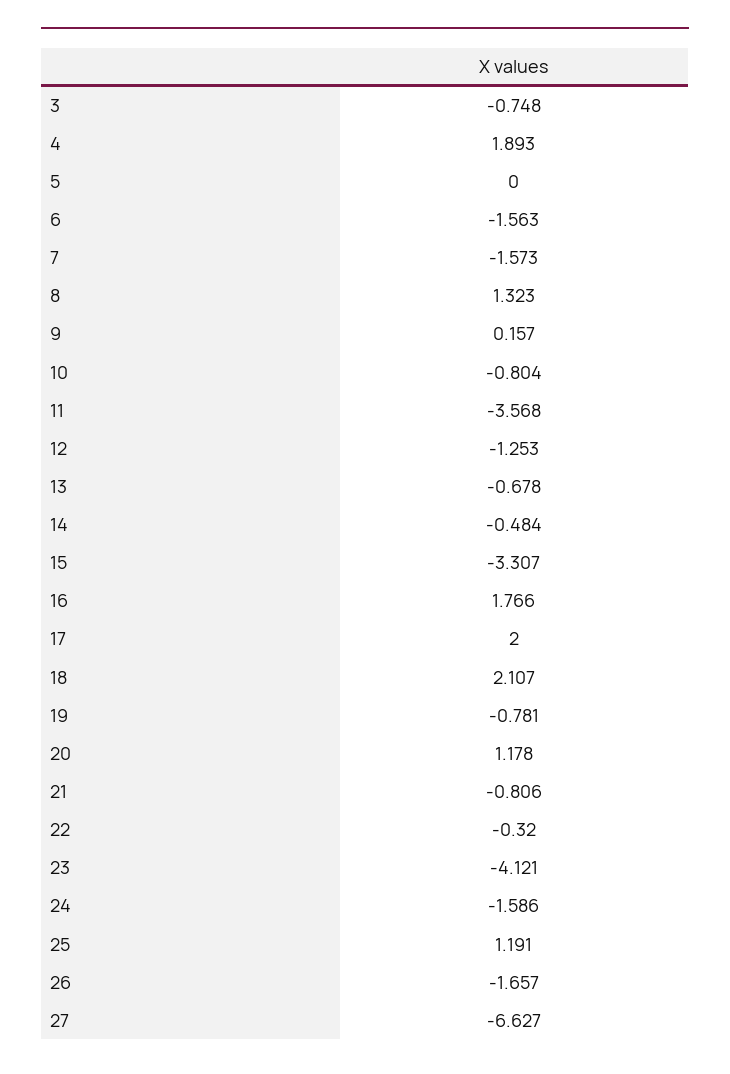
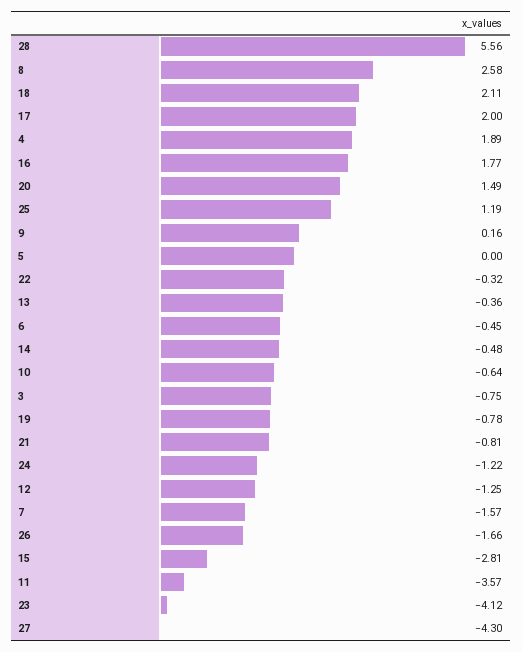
6: -1.563 -> -0.45
8: 1.323 -> 2.58
10: -0.804 -> -0.64
13: -0.678 -> -0.36
15: -3.307 -> -2.81
20: 1.178 -> 1.49
24: -1.586 -> -1.22
27: -6.627 -> -4.3
28: none -> 5.56

